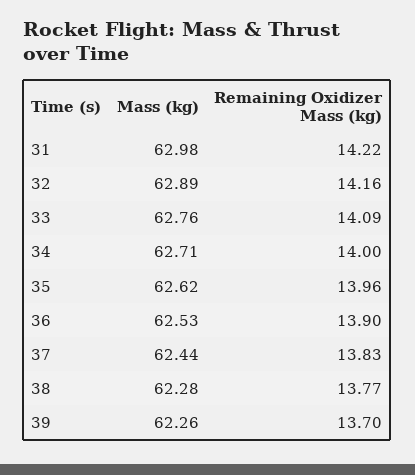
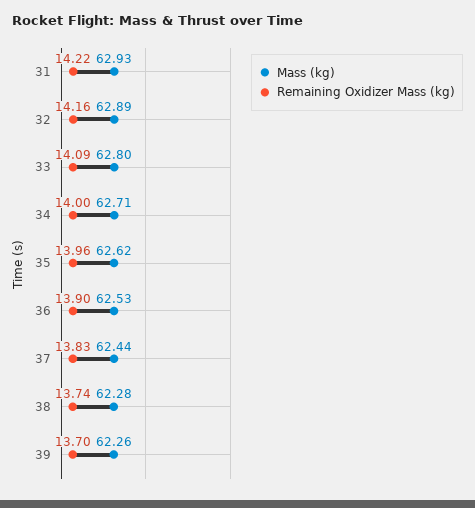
Mass (kg), 31: 62.98 -> 62.93
Mass (kg), 33: 62.76 -> 62.8
Remaining Oxidizer Mass (kg), 38: 13.77 -> 13.74

